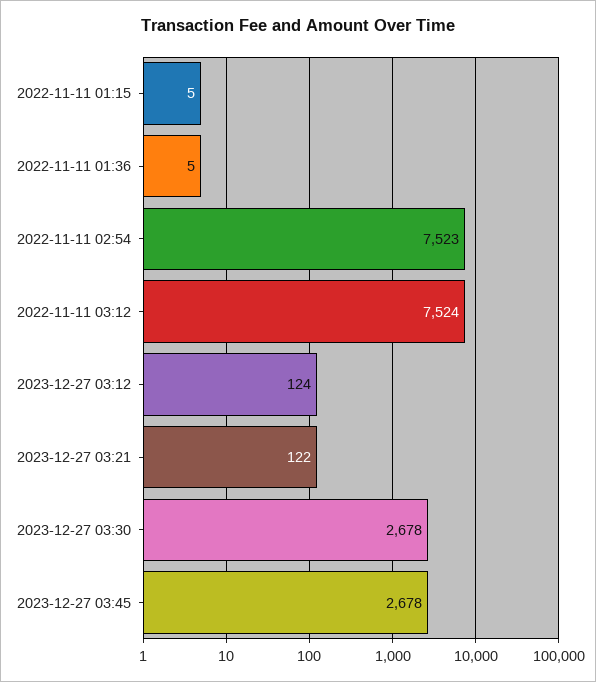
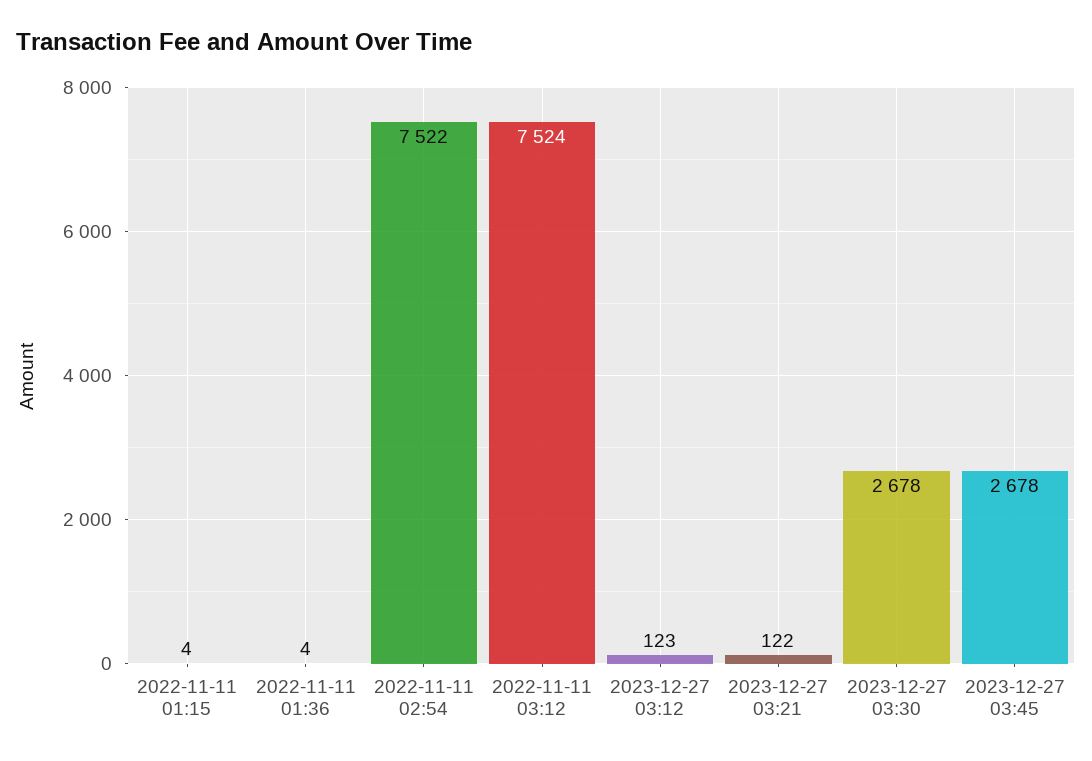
2022-11-11 01:15: 5 -> 4
2022-11-11 01:36: 5 -> 4
2022-11-11 02:54: 7523 -> 7522
2023-12-27 03:12: 124 -> 123

